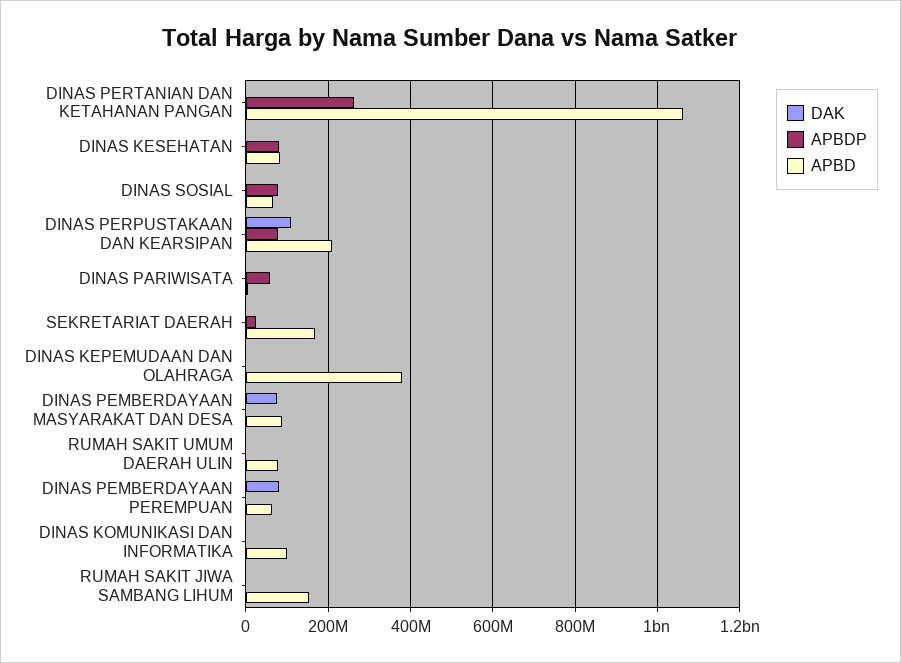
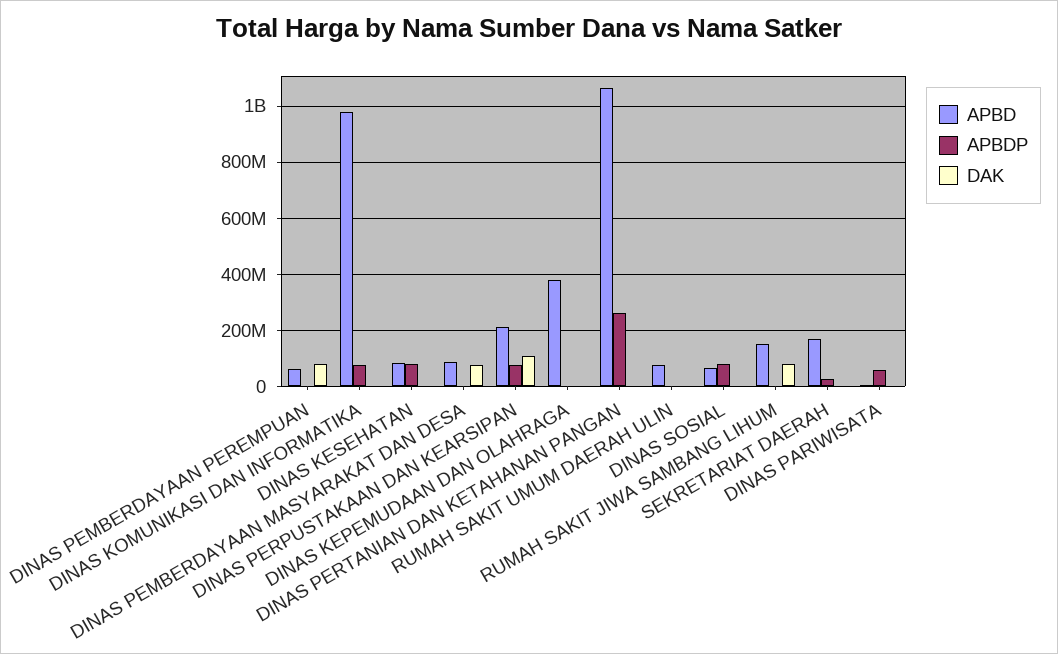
APBDP, DINAS KOMUNIKASI DAN INFORMATIKA: 0 -> 75000000
APBD, DINAS KOMUNIKASI DAN INFORMATIKA: 100000000 -> 975000000
DAK, RUMAH SAKIT JIWA SAMBANG LIHUM: 0 -> 75000000

